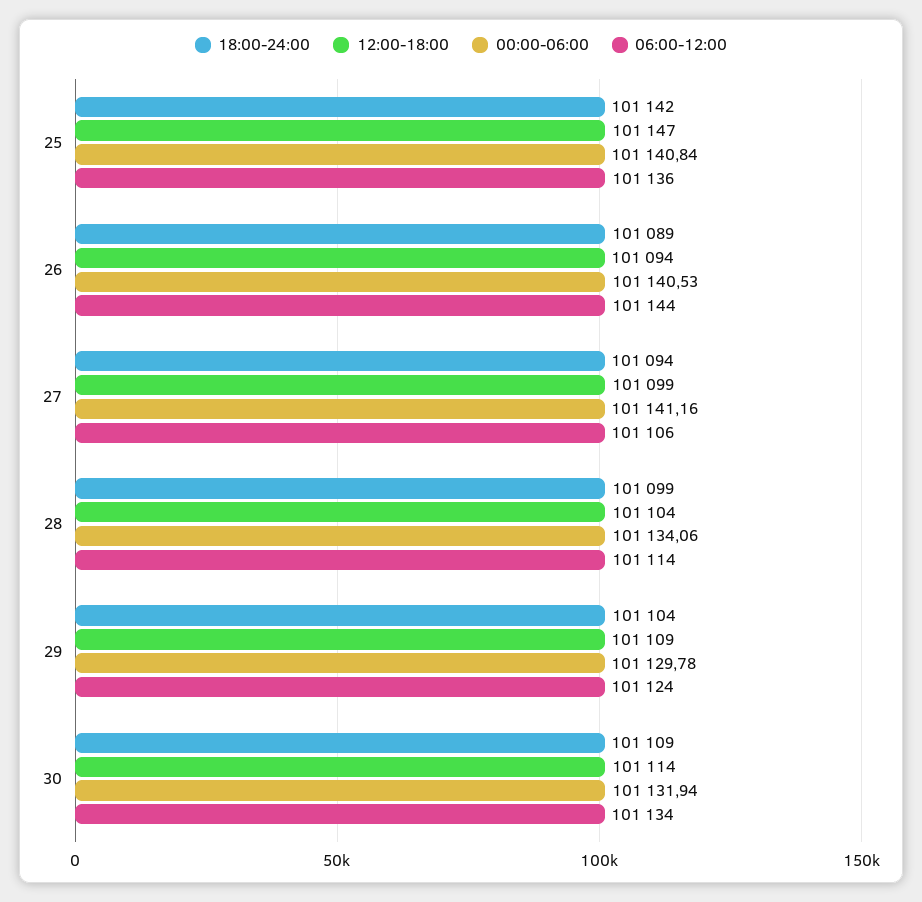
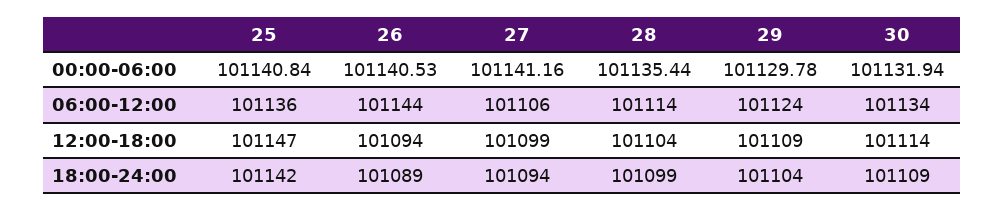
00:00-06:00, 28: 101134.06 -> 101135.44

